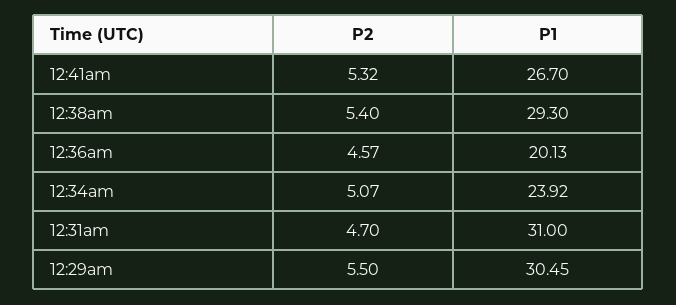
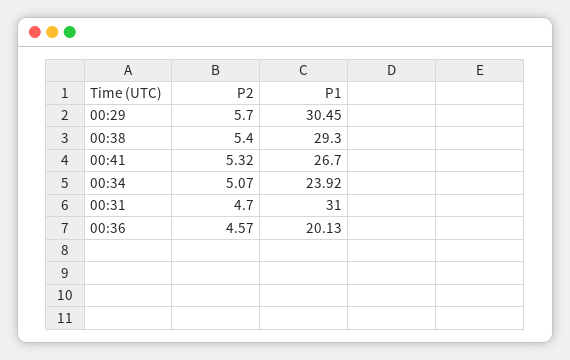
P2, 12:29am: 5.5 -> 5.7

